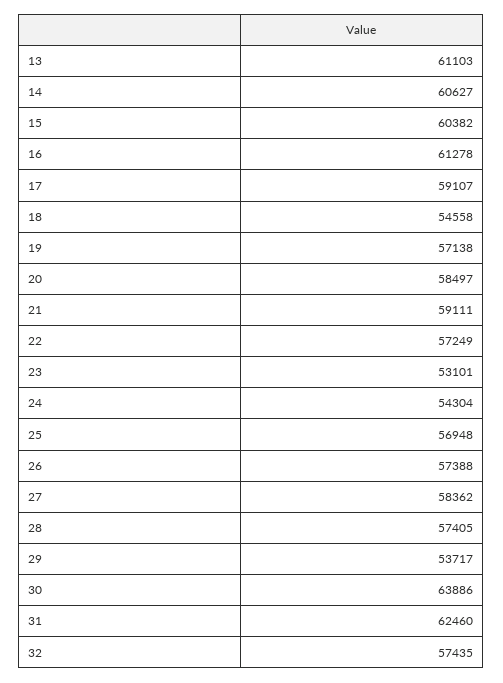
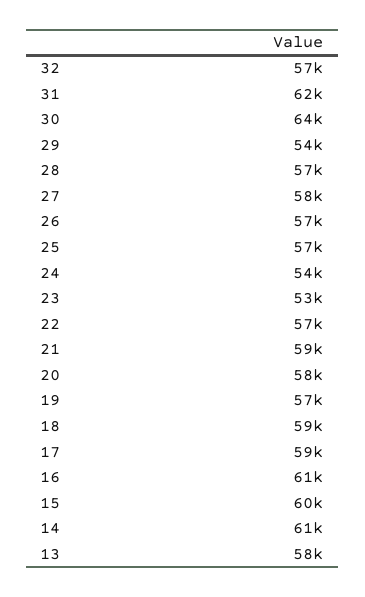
13: 61103 -> 58000
18: 54558 -> 59000

